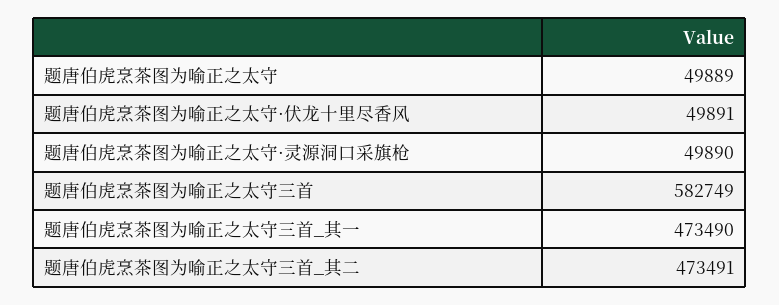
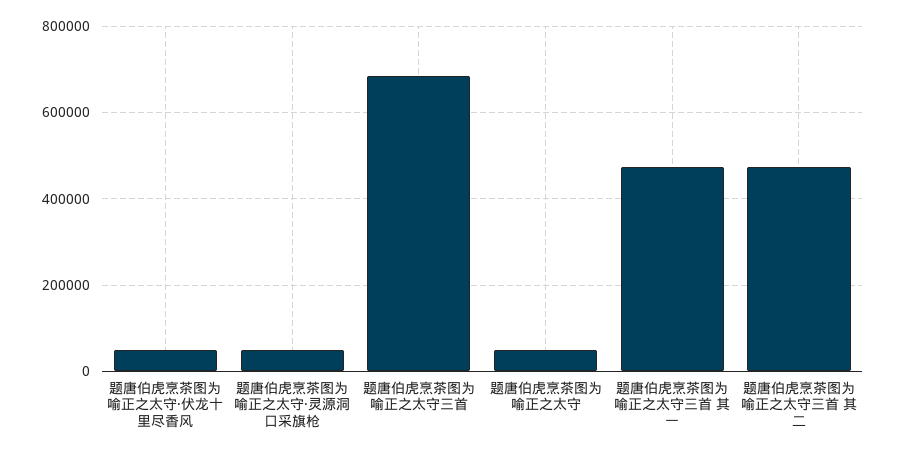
题唐伯虎烹茶图为喻正之太守三首: 582749 -> 680000

